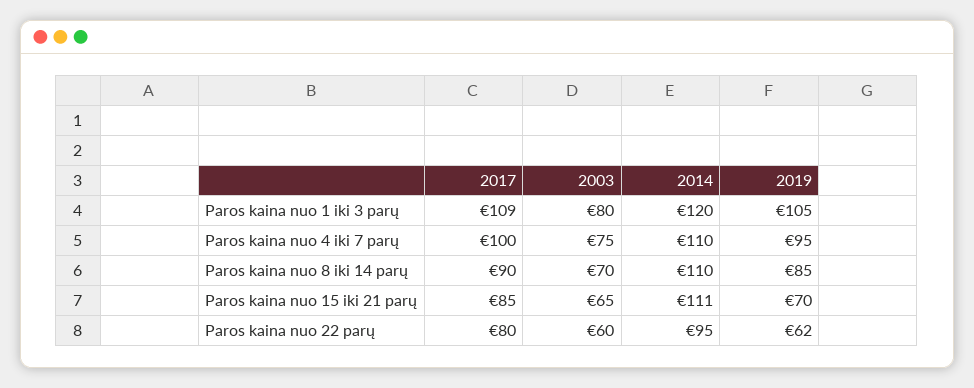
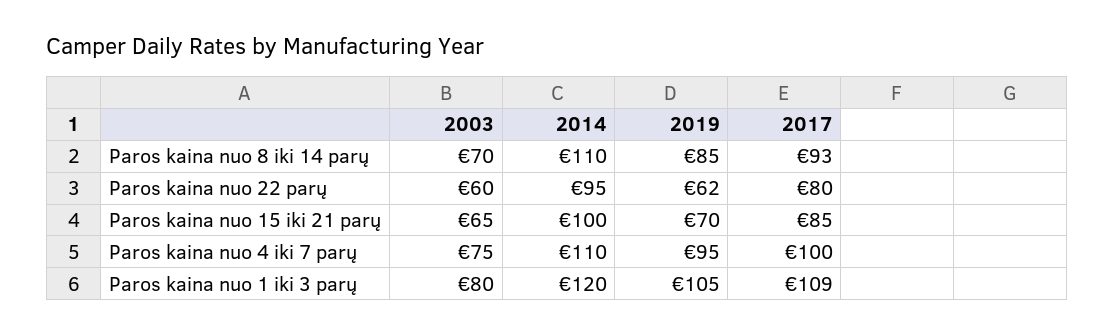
2017, Paros kaina nuo 8 iki 14 parų: 90 -> 93
2014, Paros kaina nuo 15 iki 21 parų: 111 -> 100

